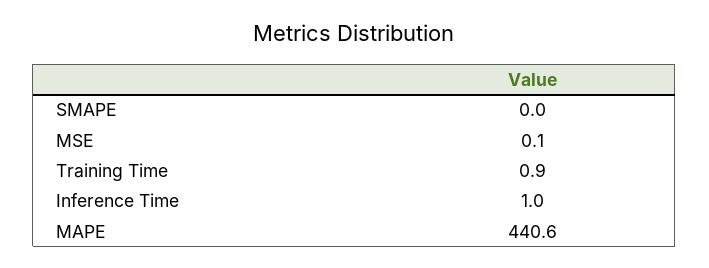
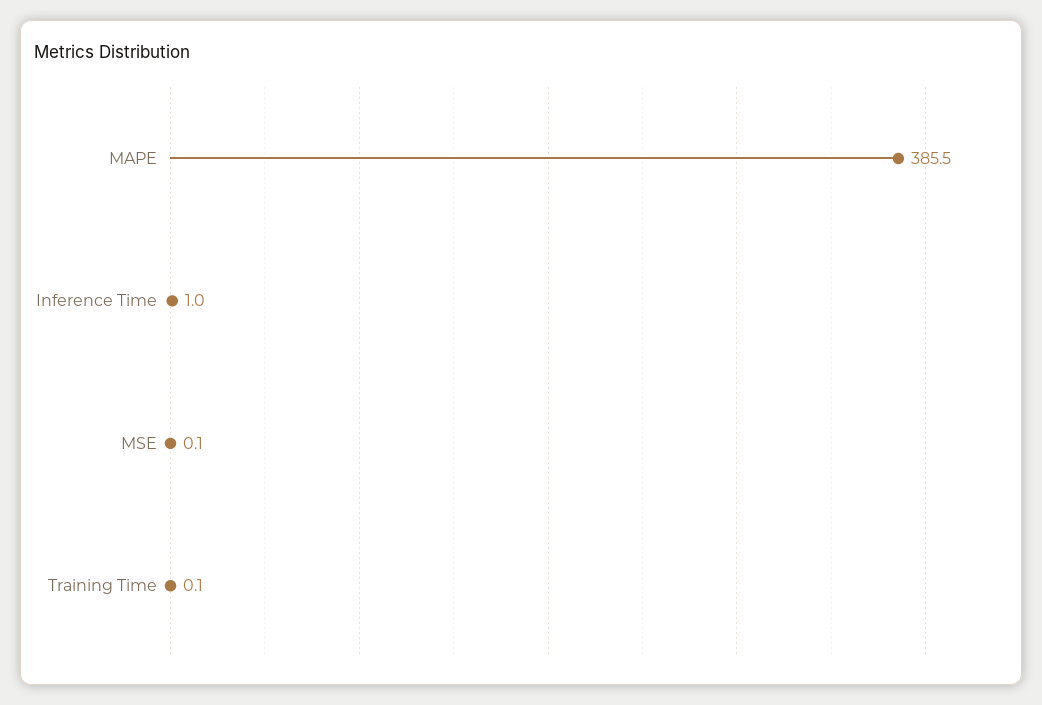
SMAPE: 0 -> none
Training Time: 0.9 -> 0.1
MAPE: 440.6 -> 385.5

